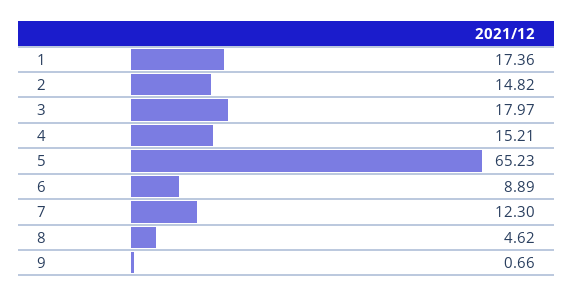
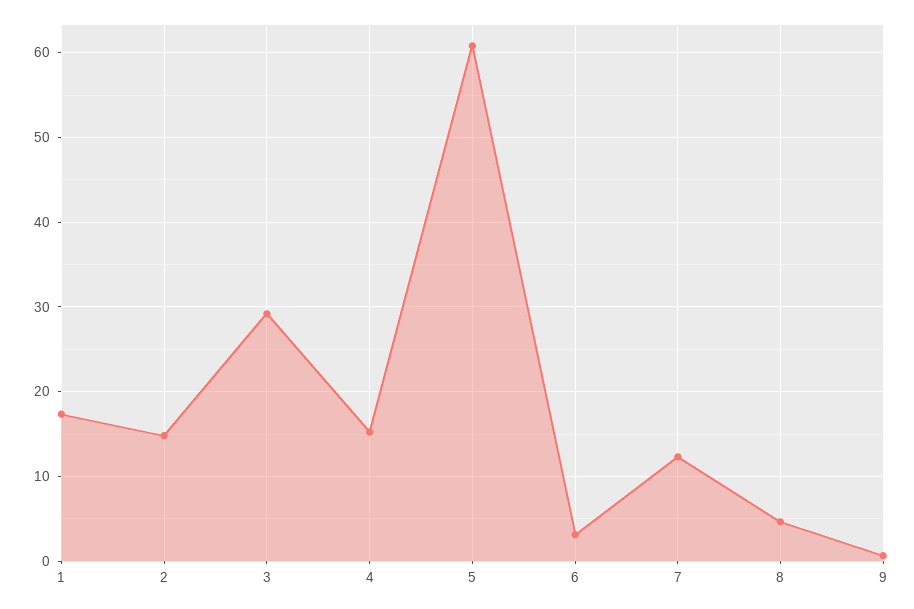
3: 17.97 -> 29
5: 65.23 -> 61
6: 8.89 -> 3

